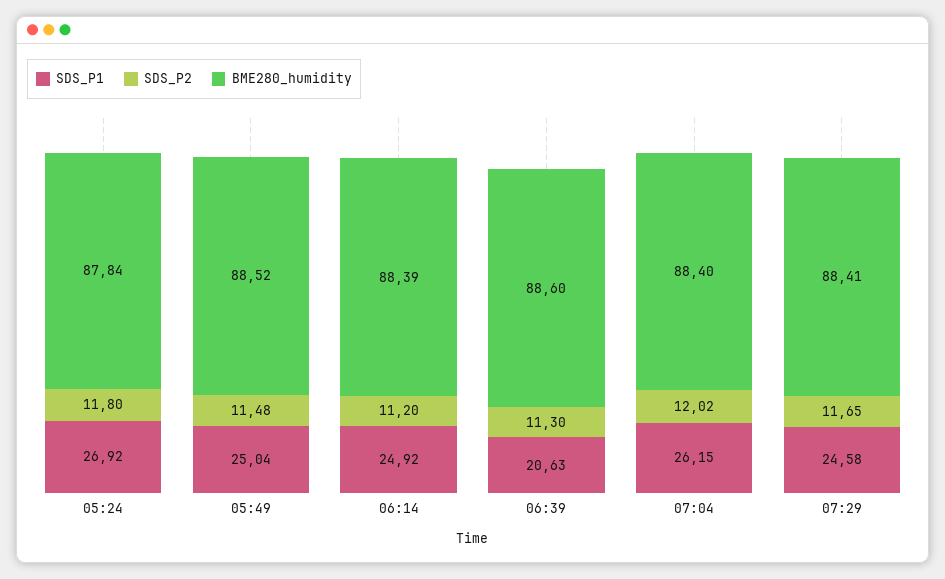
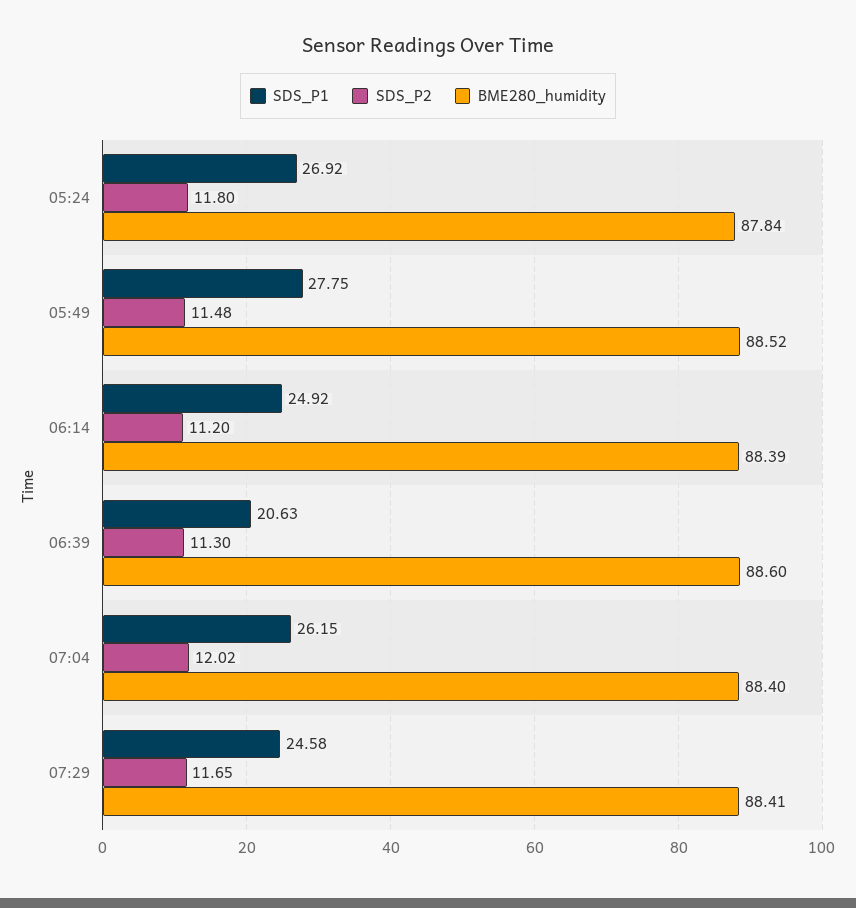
SDS_P1, 05:49: 25.04 -> 27.75

